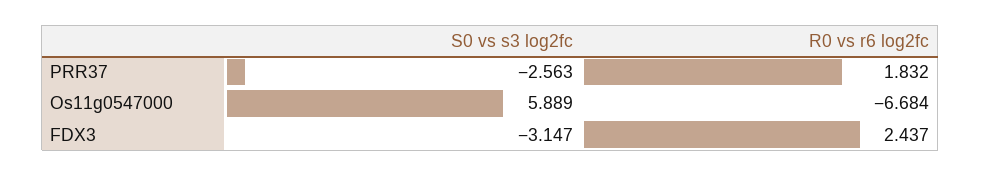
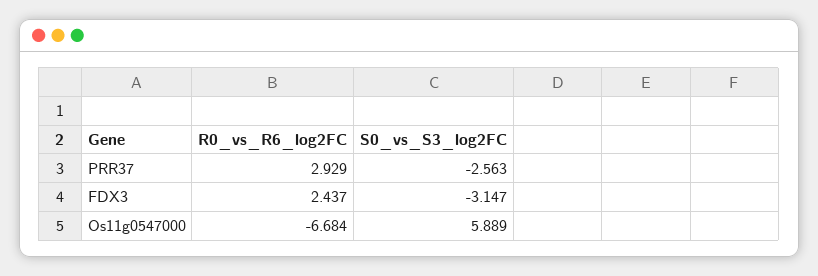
R0 vs r6 log2fc, PRR37: 1.832 -> 2.929

